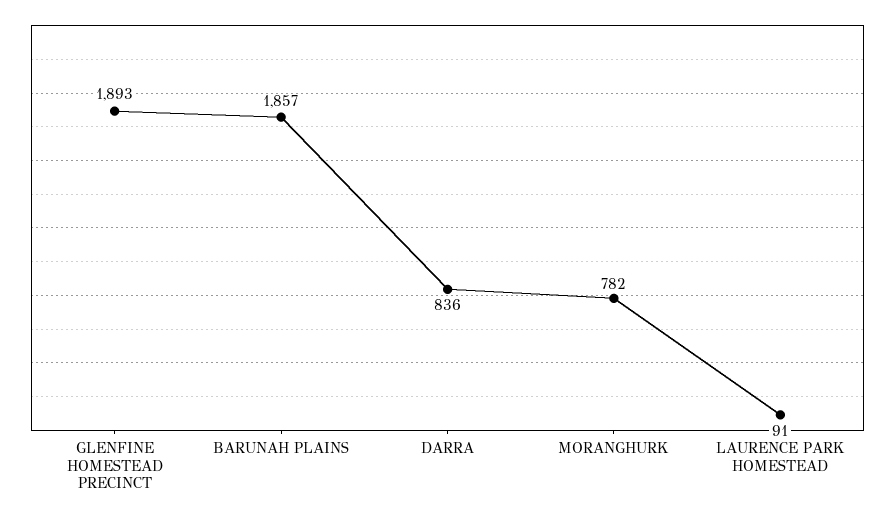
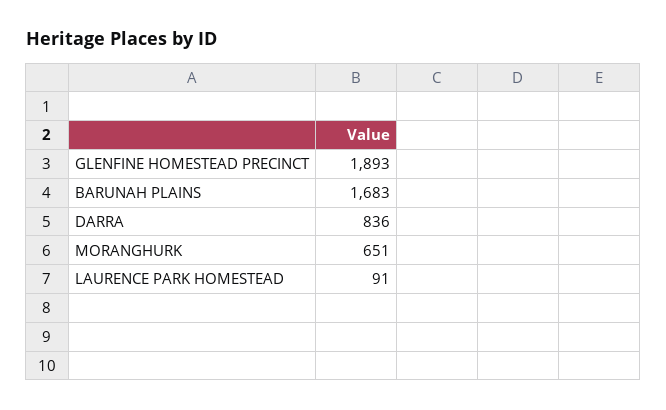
BARUNAH PLAINS: 1857 -> 1683
MORANGHURK: 782 -> 651

